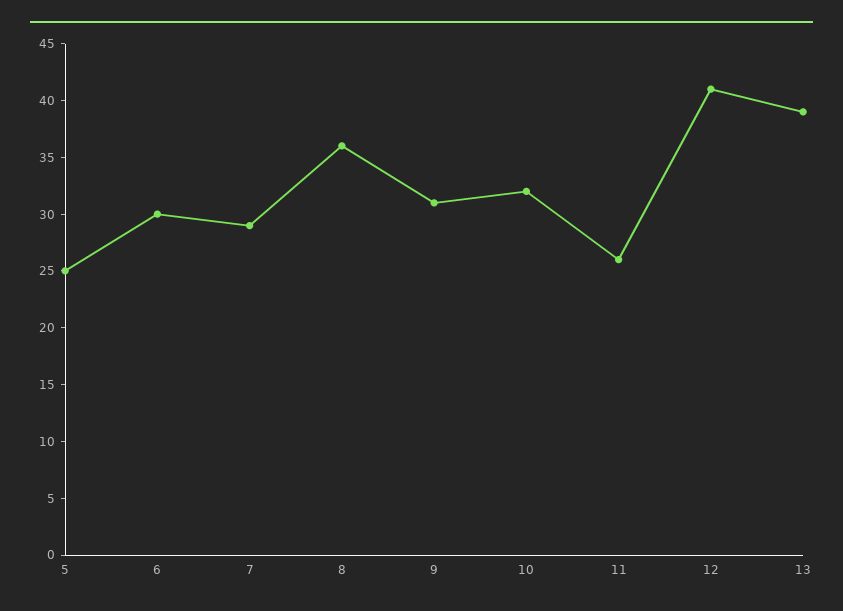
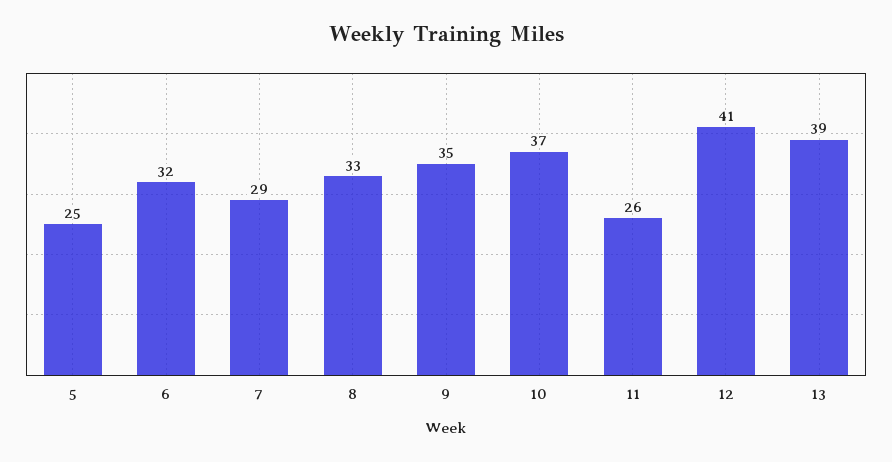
6: 30 -> 32
8: 36 -> 33
9: 31 -> 35
10: 32 -> 37

